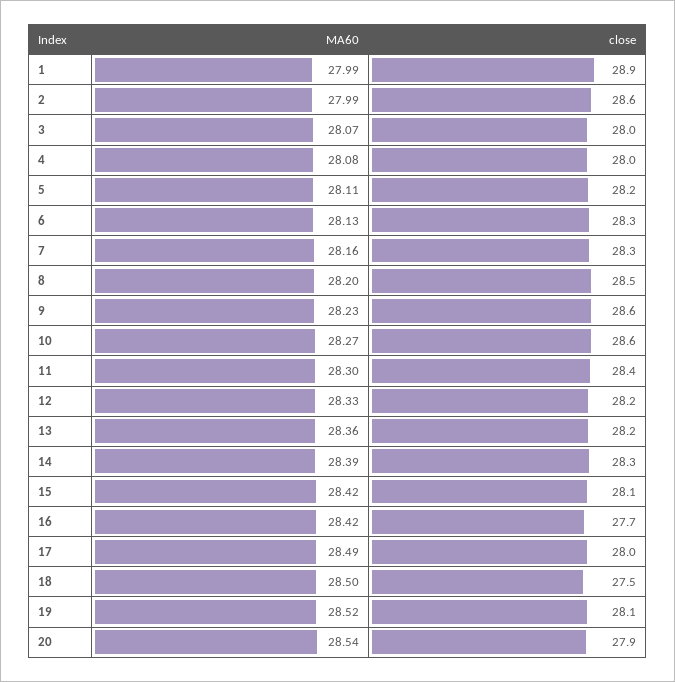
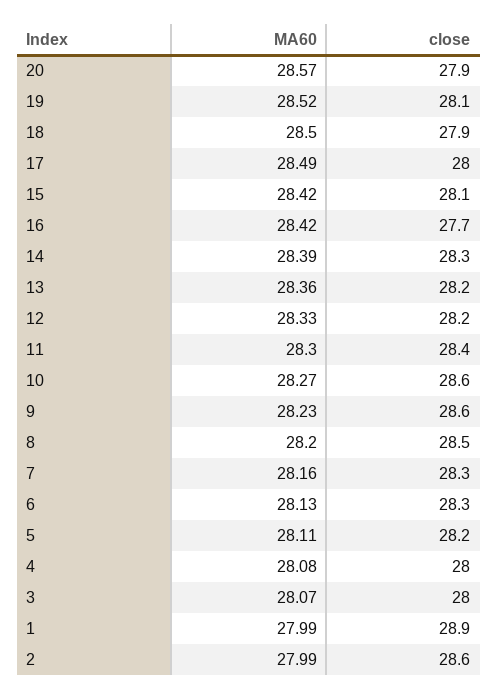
close, 18: 27.5 -> 27.9
MA60, 20: 28.54 -> 28.57

